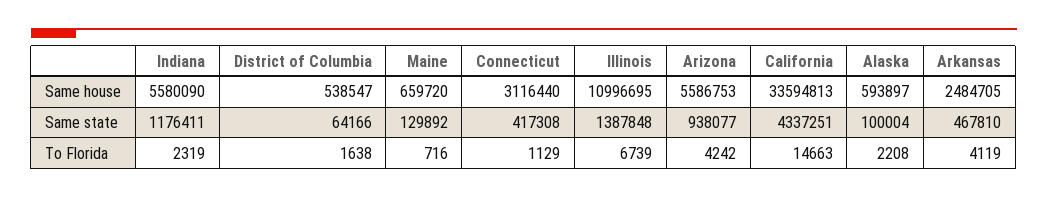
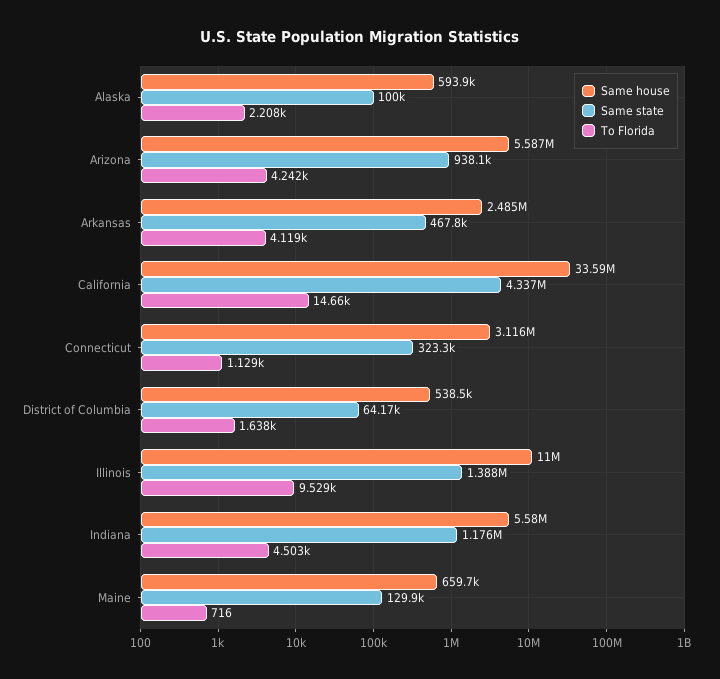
Same state, Connecticut: 417308 -> 323300
To Florida, Indiana: 2319 -> 4503
To Florida, Illinois: 6739 -> 9529

